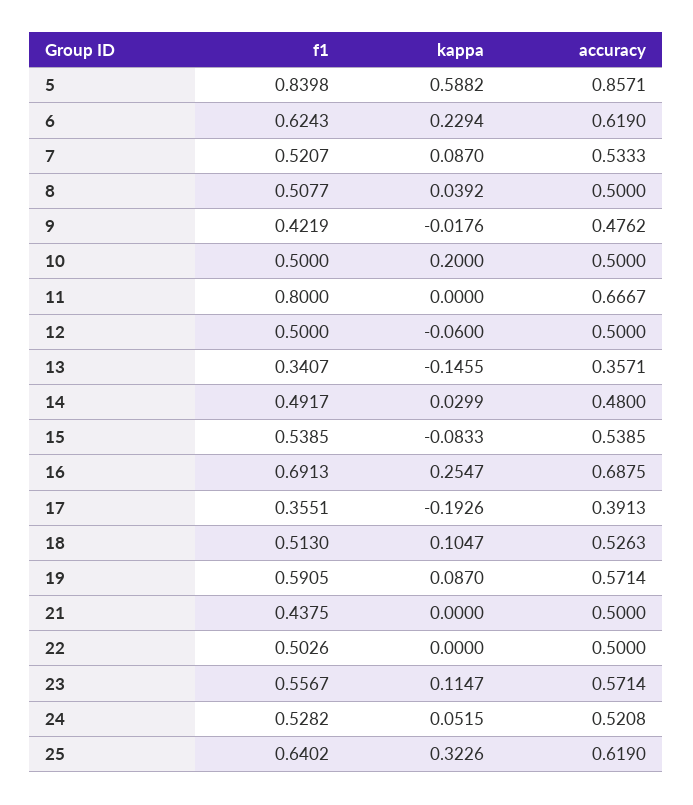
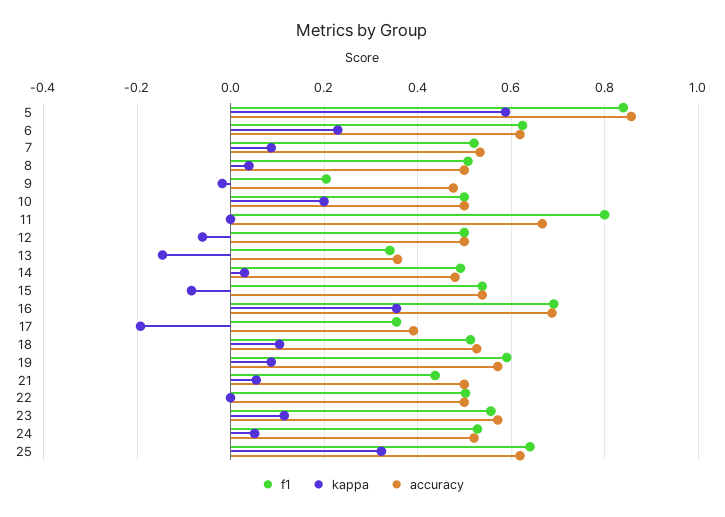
f1, 9: 0.4219 -> 0.2
kappa, 16: 0.2547 -> 0.36
kappa, 21: 0 -> 0.06

